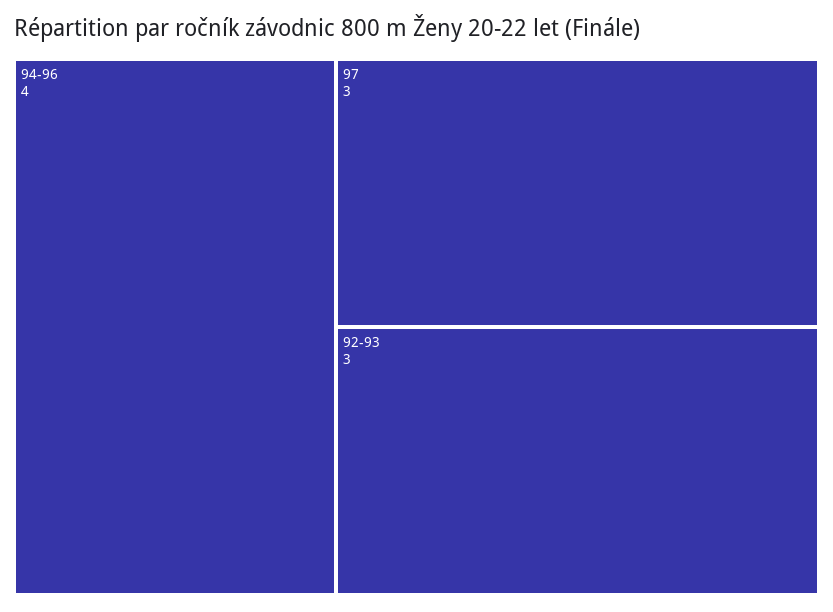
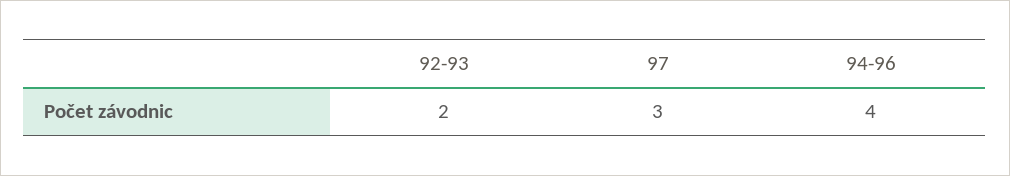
92-93: 3 -> 2

